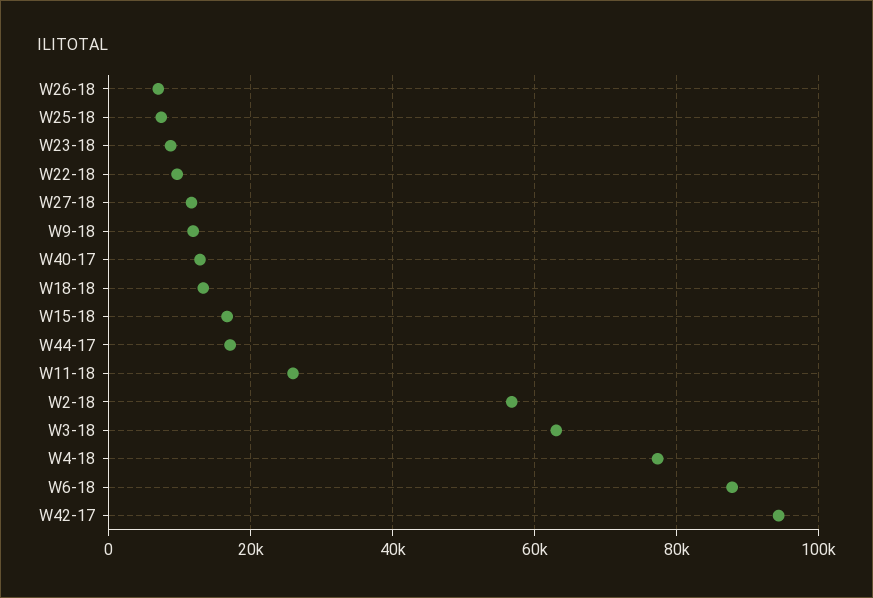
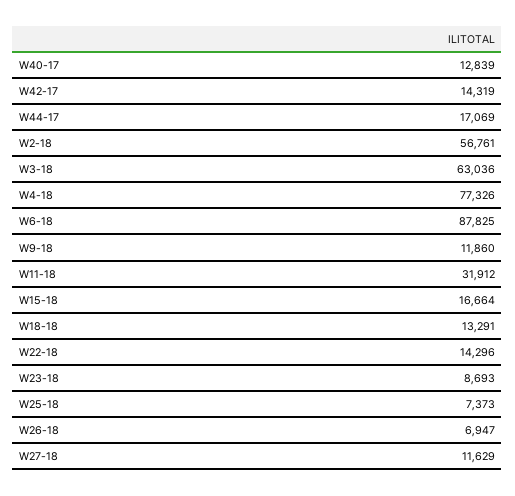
W22-18: 10000 -> 14296
W11-18: 26000 -> 31912
W42-17: 94000 -> 14319

